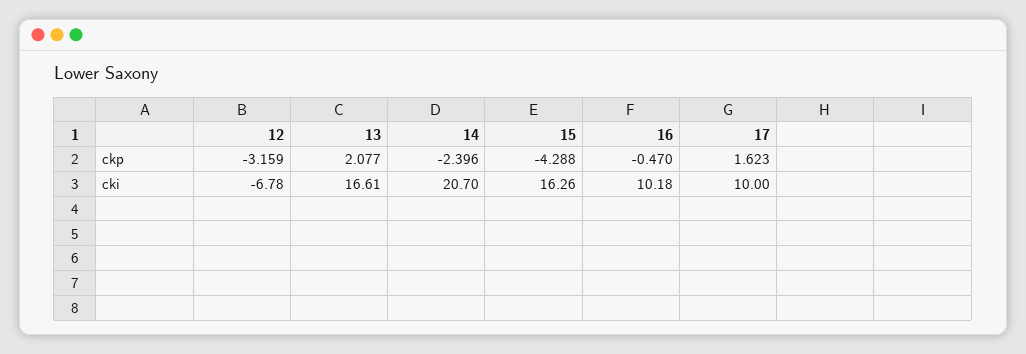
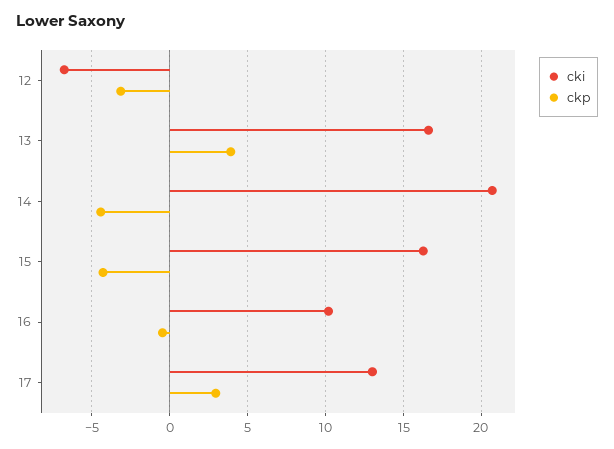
ckp, 13: 2.077 -> 4
ckp, 14: -2.396 -> -4.5
ckp, 17: 1.623 -> 3
cki, 17: 10 -> 13

